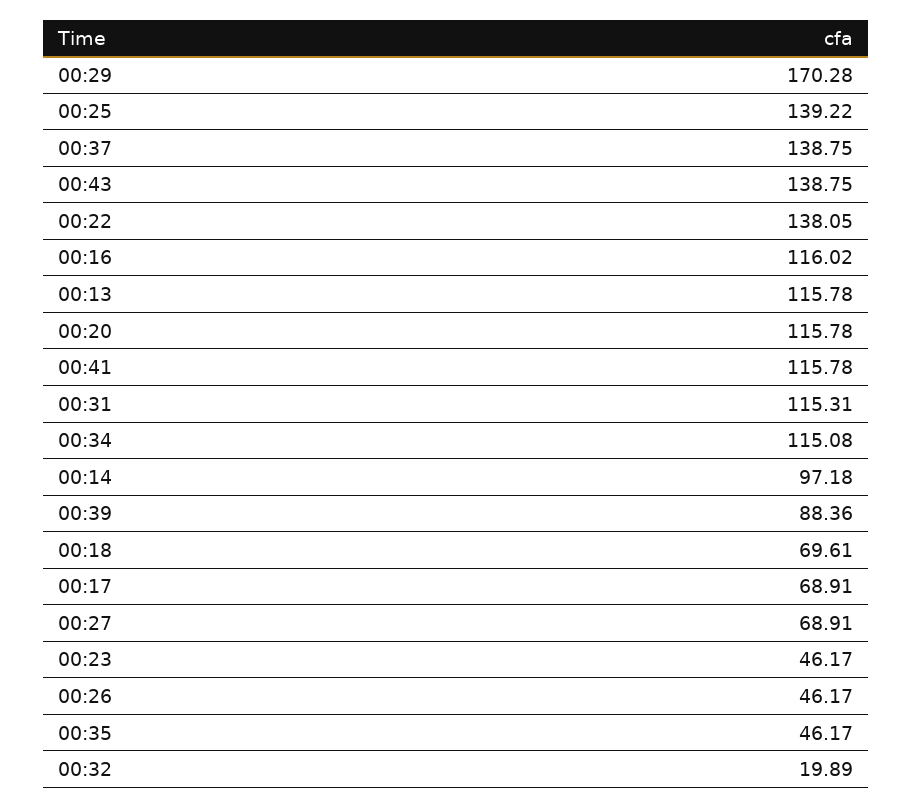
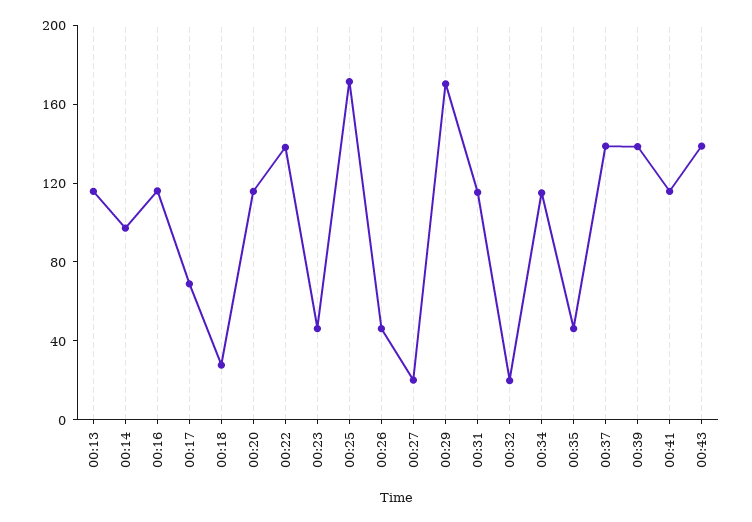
00:25: 139.22 -> 170
00:39: 88.36 -> 140
00:18: 69.61 -> 30
00:27: 68.91 -> 20

